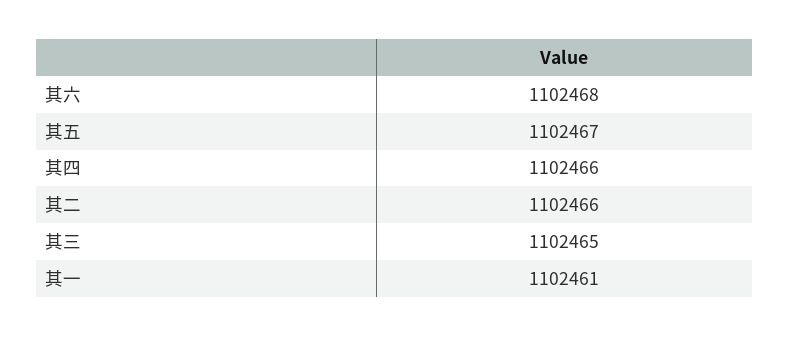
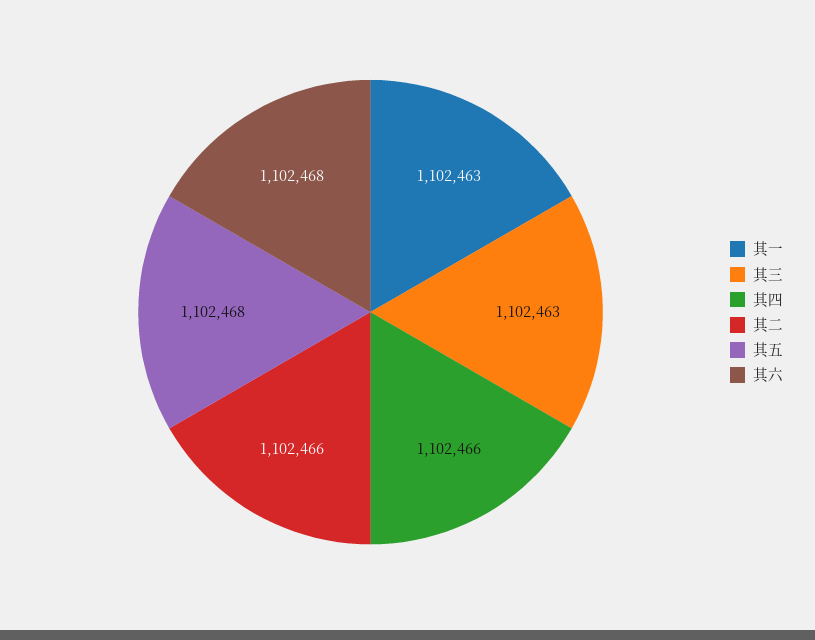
其五: 1102467 -> 1102468
其三: 1102465 -> 1102463
其一: 1102461 -> 1102463

